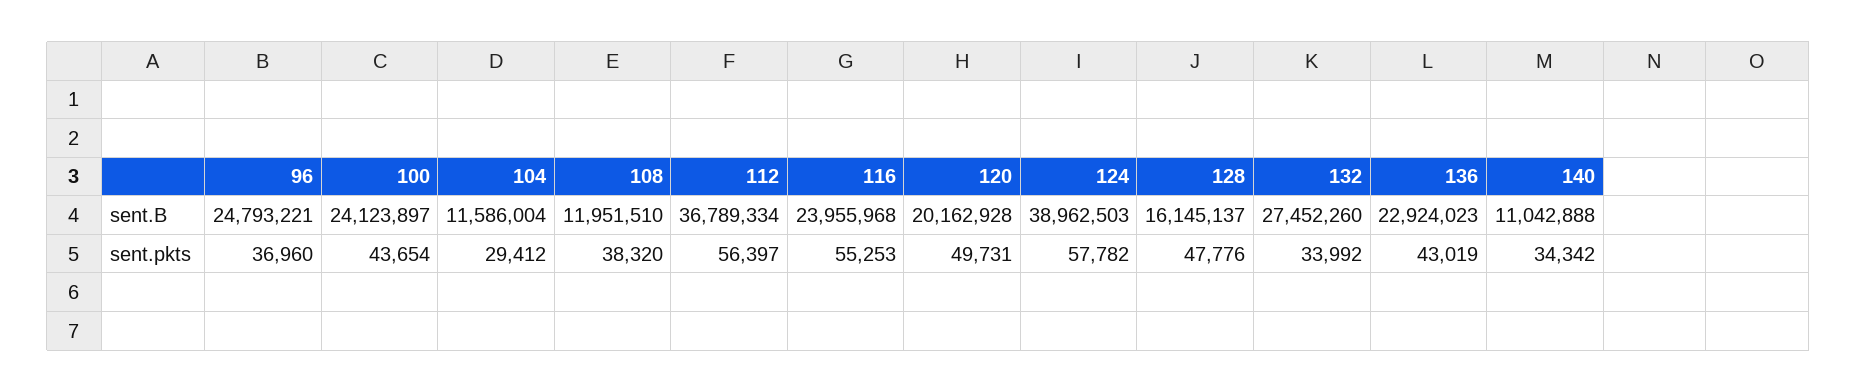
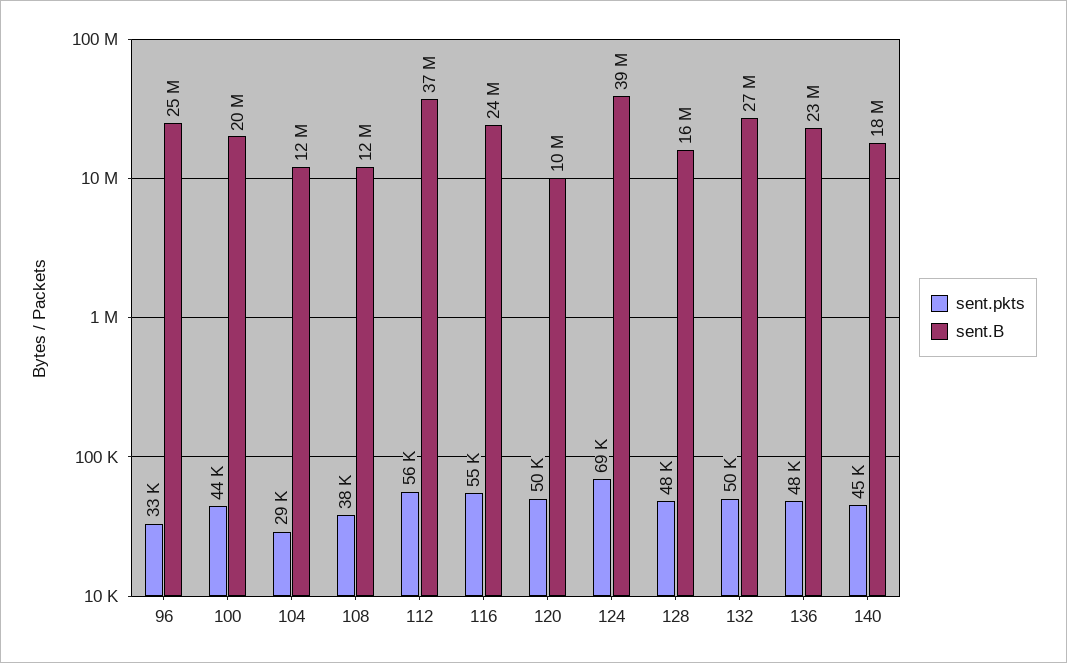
sent.B, 100: 24123897 -> 20000000
sent.B, 120: 20162928 -> 10000000
sent.B, 140: 11042888 -> 18000000
sent.pkts, 96: 36960 -> 33000
sent.pkts, 124: 57782 -> 69000
sent.pkts, 132: 33992 -> 50000
sent.pkts, 136: 43019 -> 48000
sent.pkts, 140: 34342 -> 45000

